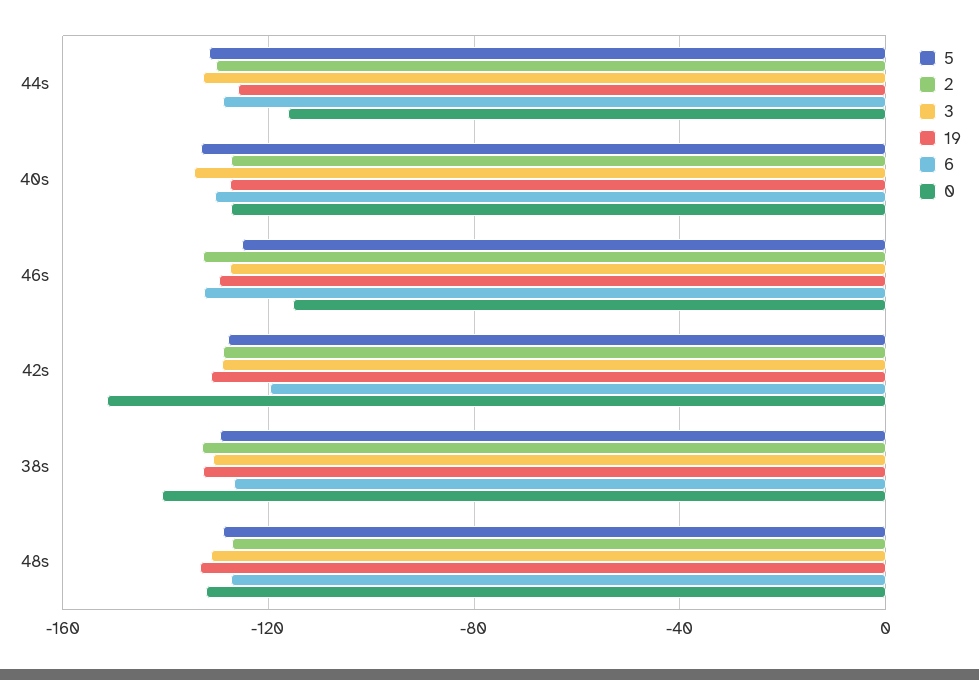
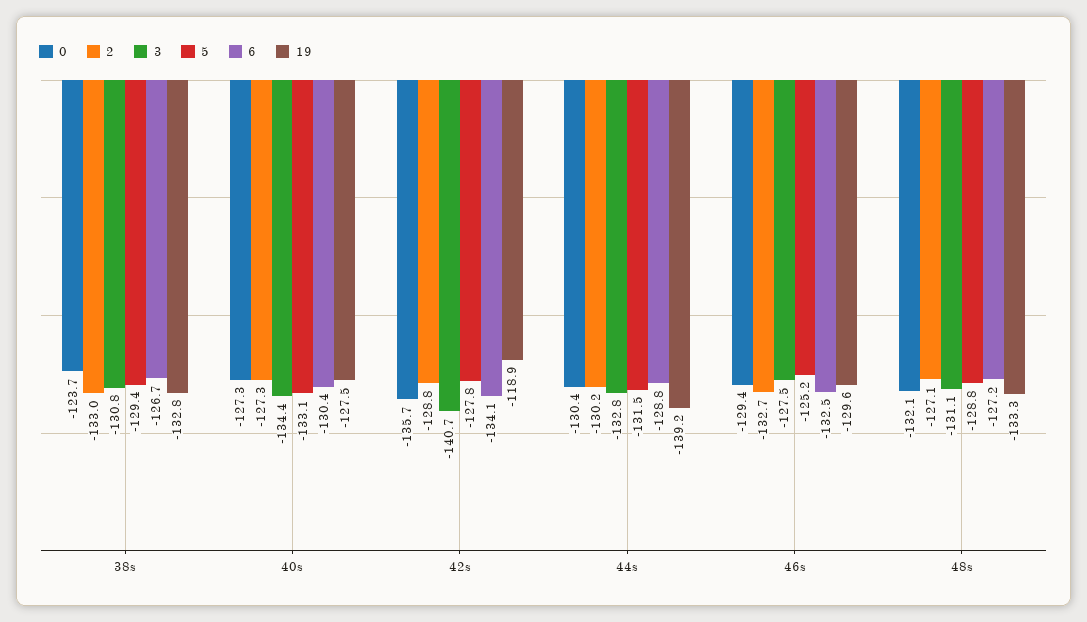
19, 44s: -125 -> -139.2
0, 44s: -115 -> -130.4
0, 46s: -115 -> -129.4
3, 42s: -130 -> -140.7
19, 42s: -130 -> -118.9
6, 42s: -120 -> -134.1
0, 42s: -150 -> -135.7
0, 38s: -140 -> -123.7

